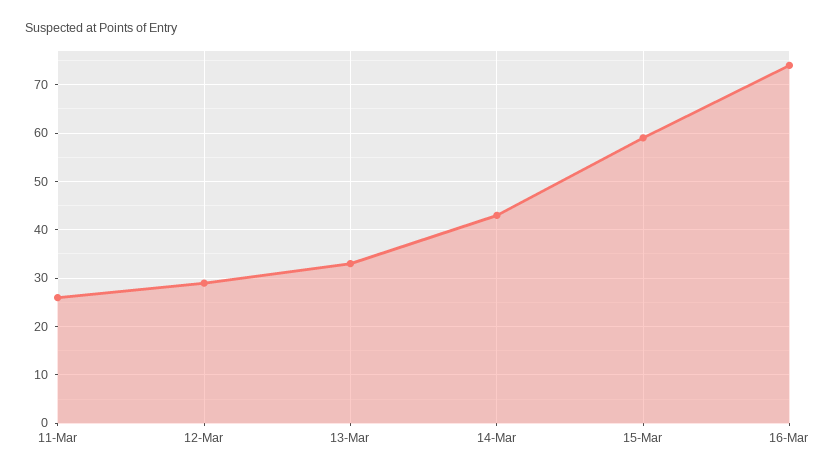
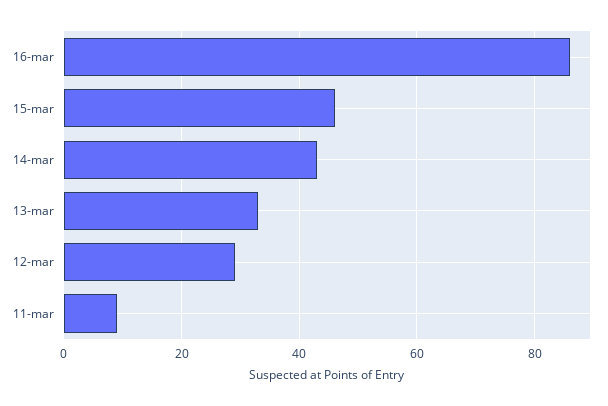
11-Mar: 25 -> 10
15-Mar: 60 -> 45
16-Mar: 75 -> 85

